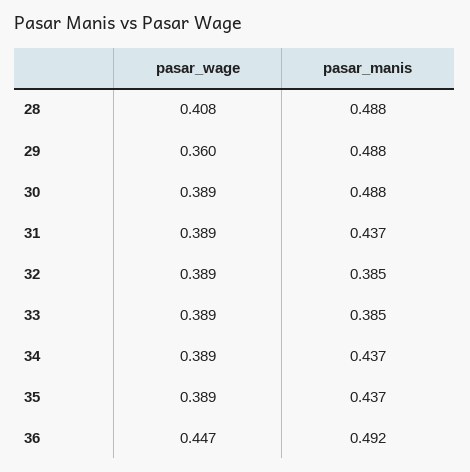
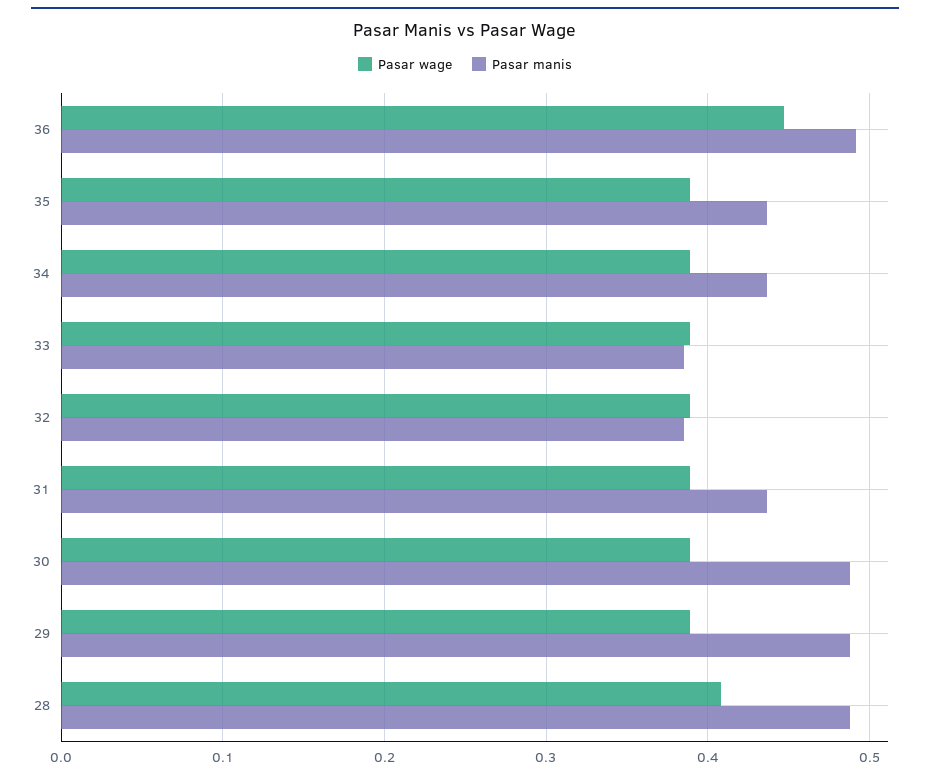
pasar_wage, 29: 0.36 -> 0.39

